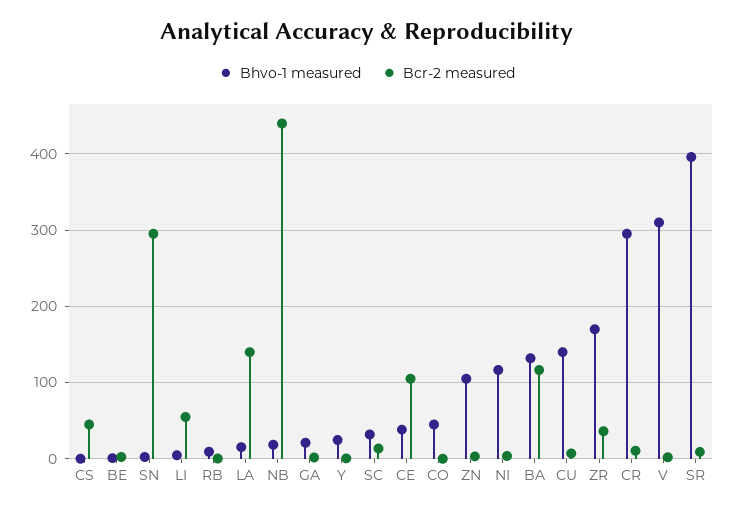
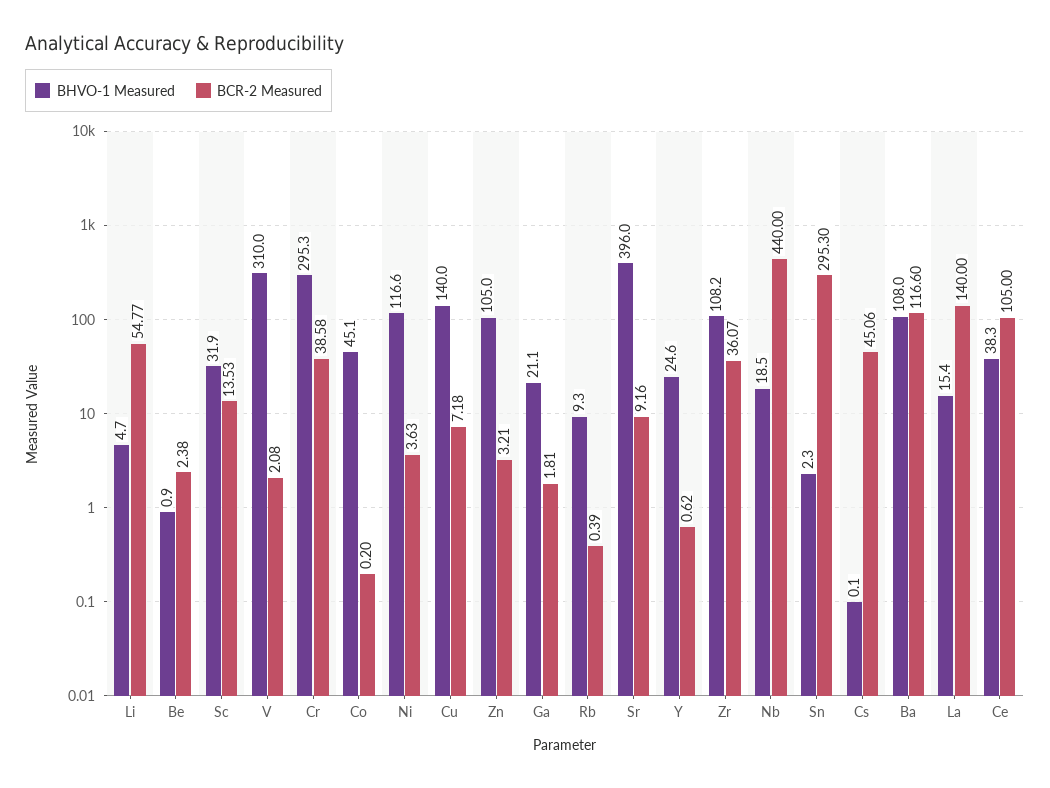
Bhvo-1 measured, BA: 130 -> 108
Bhvo-1 measured, ZR: 170 -> 108.2
Bcr-2 measured, CR: 10 -> 38.58

